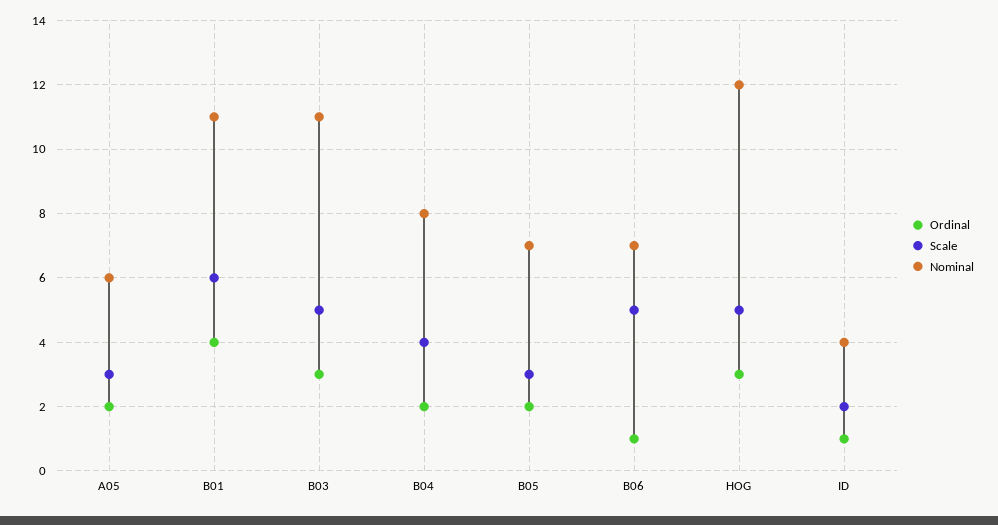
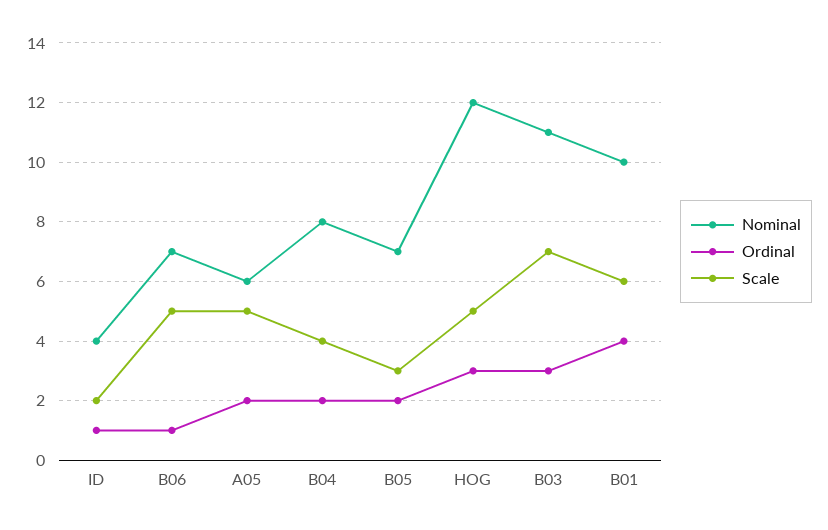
Scale, A05: 3 -> 5
Nominal, B01: 11 -> 10
Scale, B03: 5 -> 7

